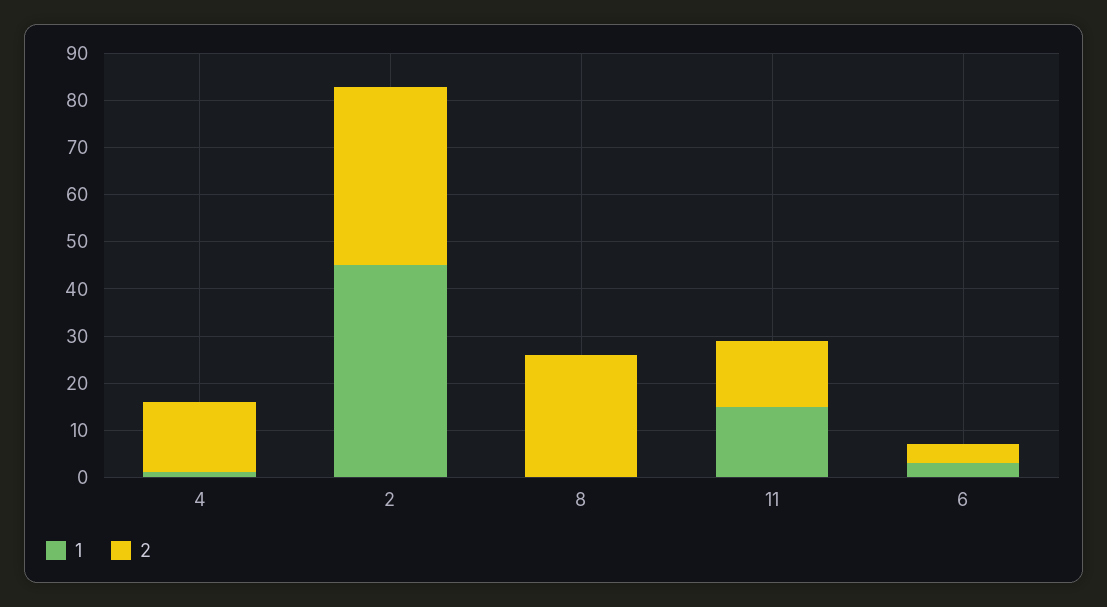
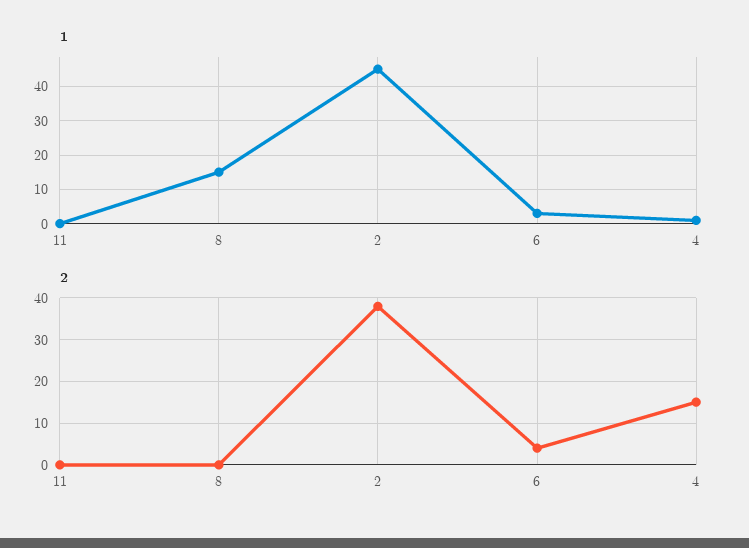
1, 8: 0 -> 15
2, 8: 25 -> 0
1, 11: 15 -> 0
2, 11: 15 -> 0

